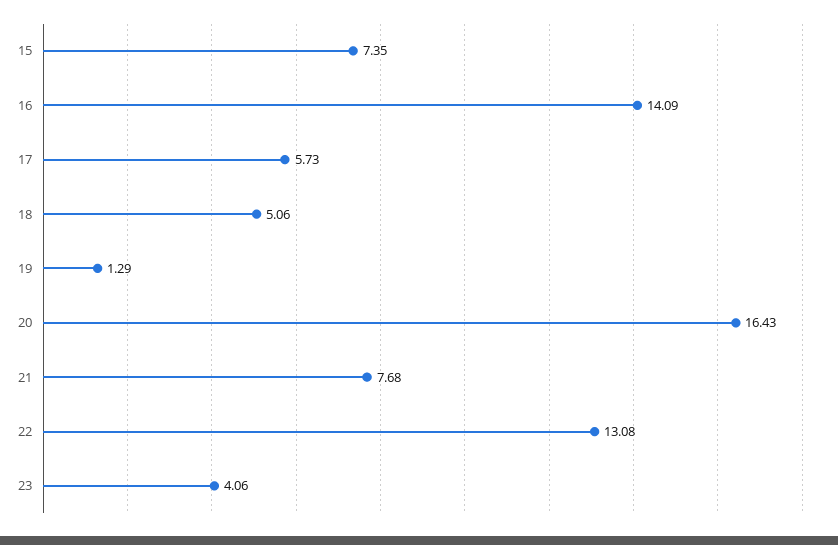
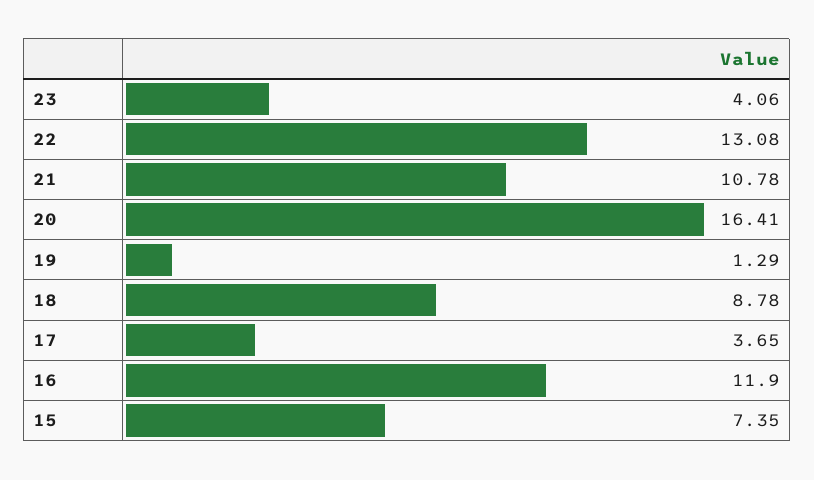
16: 14.09 -> 11.9
17: 5.73 -> 3.65
18: 5.06 -> 8.78
20: 16.43 -> 16.41
21: 7.68 -> 10.78

